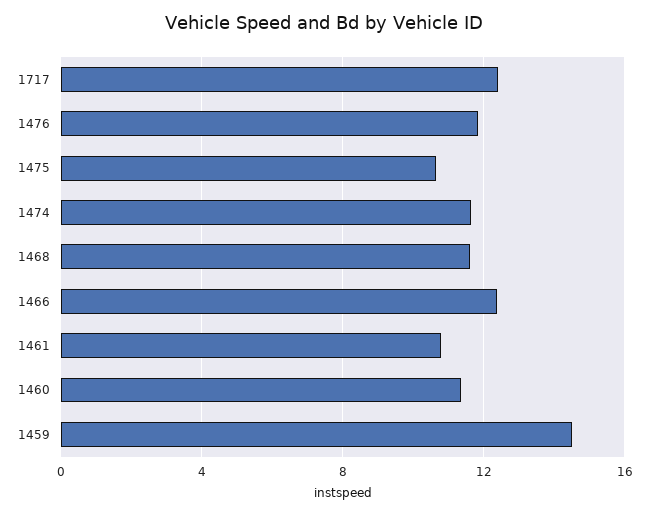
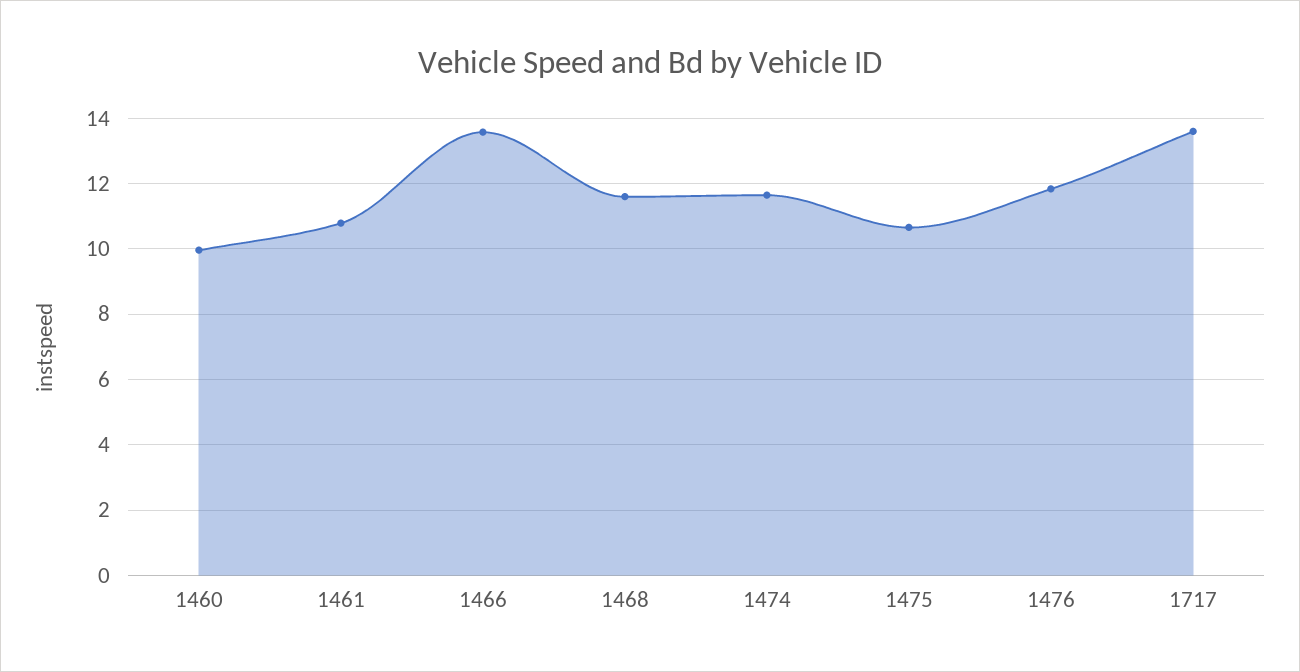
1717: 12.5 -> 13.6
1466: 12.5 -> 13.6
1460: 11.5 -> 10
1459: 14.5 -> none

